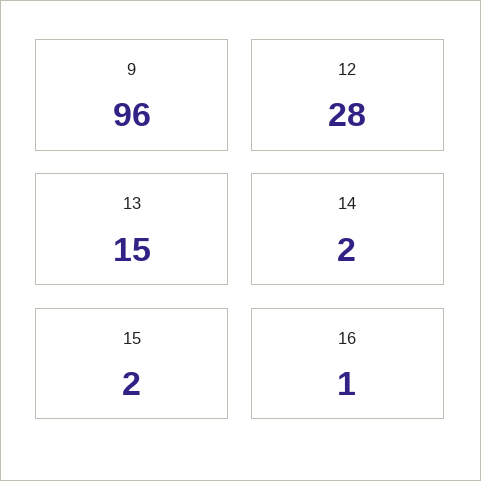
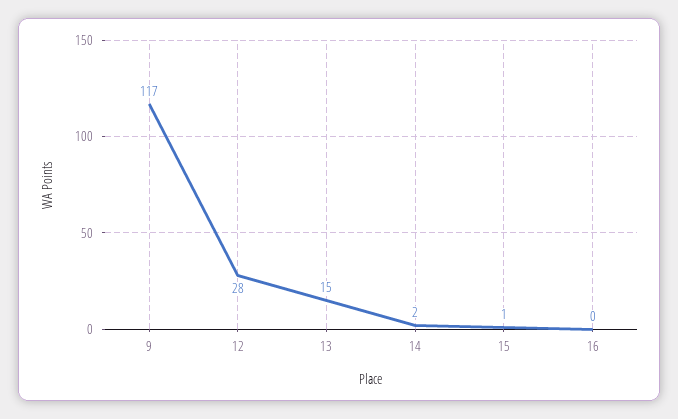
9: 96 -> 117
15: 2 -> 1
16: 1 -> 0

